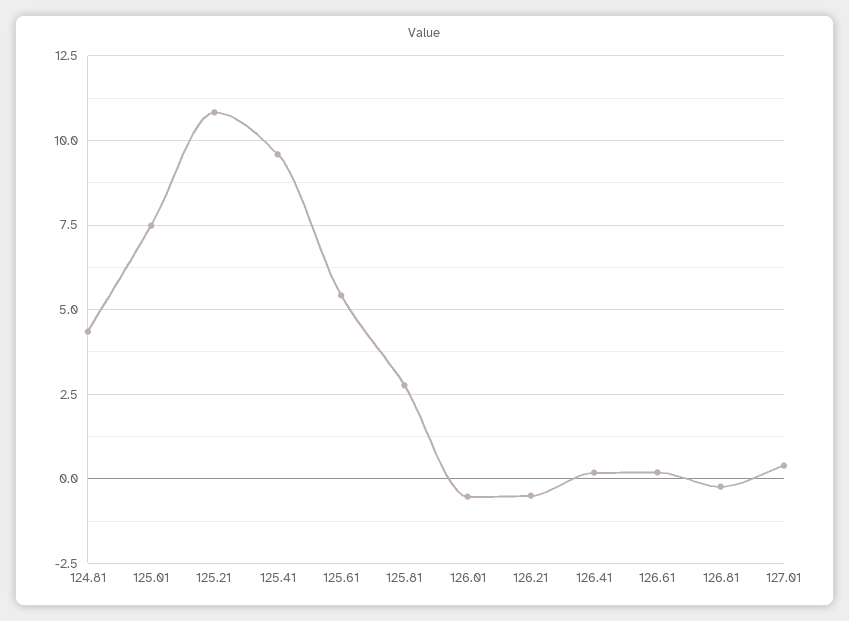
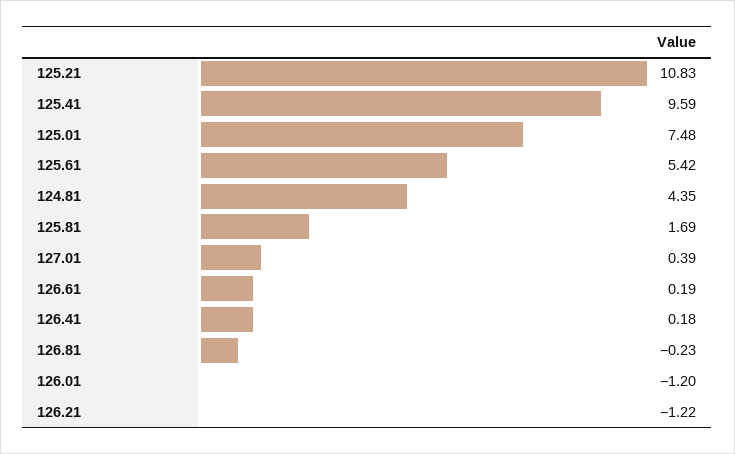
125.81: 2.75 -> 1.69
126.01: -0.5 -> -1.2
126.21: -0.5 -> -1.22

